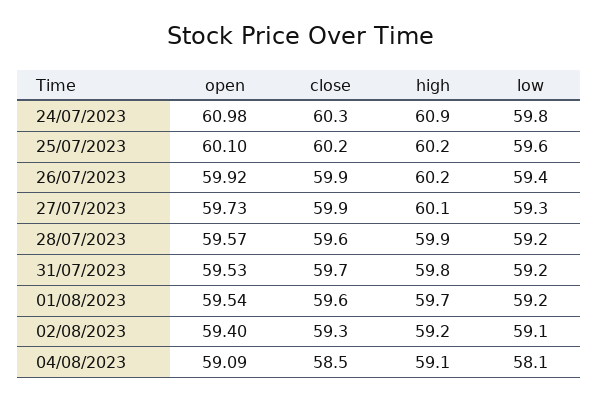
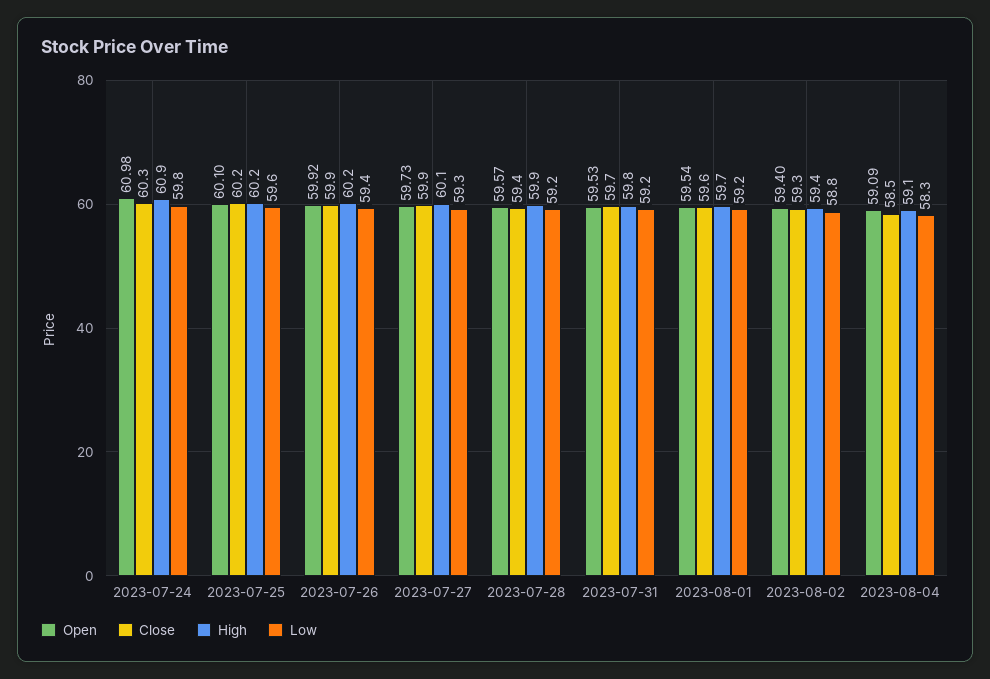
close, 28/07/2023: 59.6 -> 59.4
high, 02/08/2023: 59.2 -> 59.4
low, 02/08/2023: 59.1 -> 58.8
low, 04/08/2023: 58.1 -> 58.3

